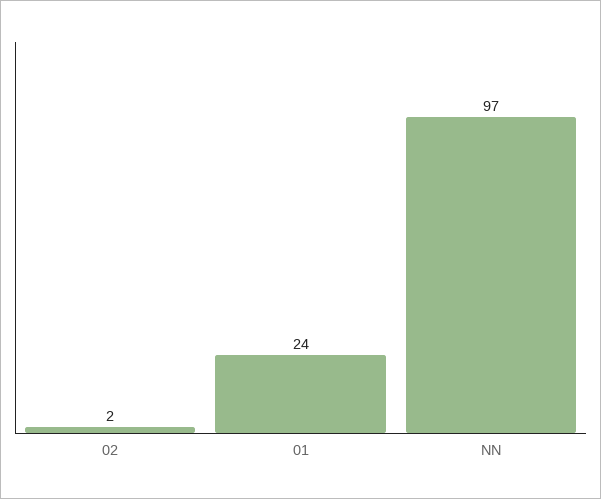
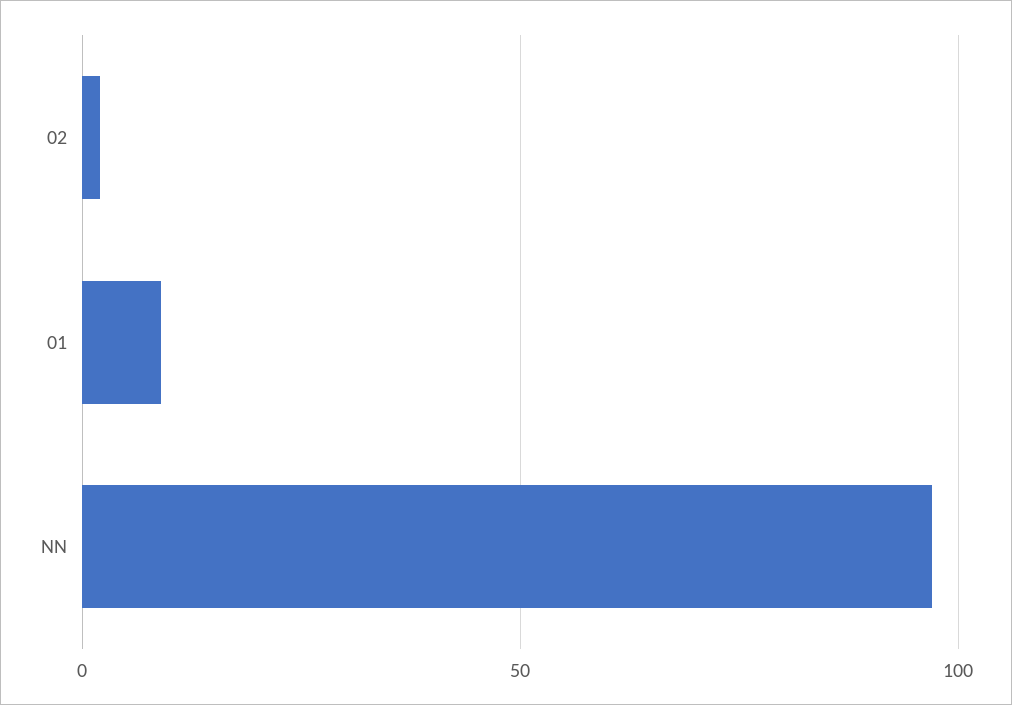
01: 24 -> 10

